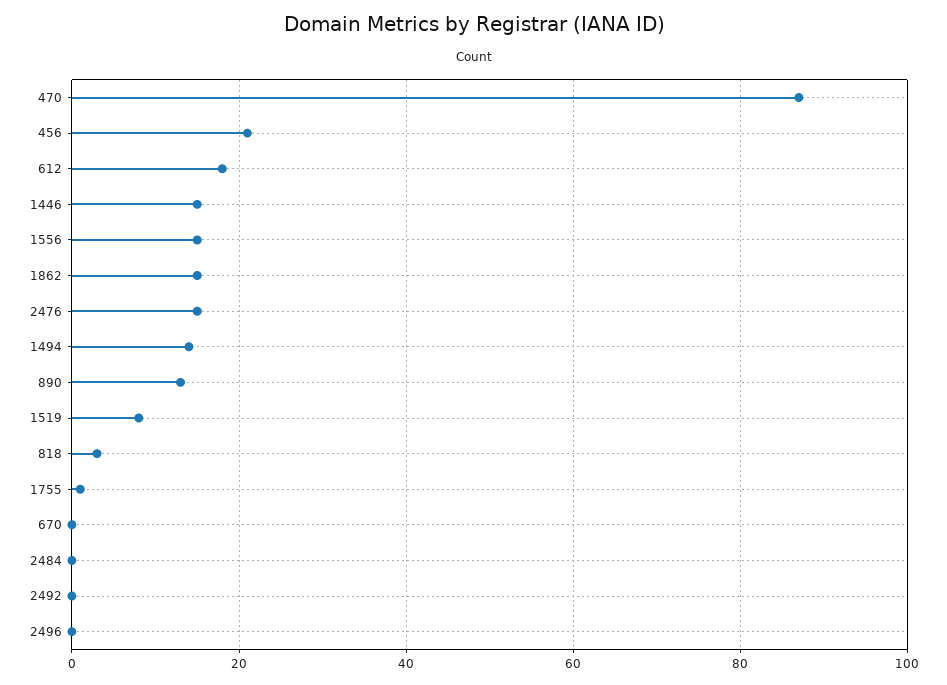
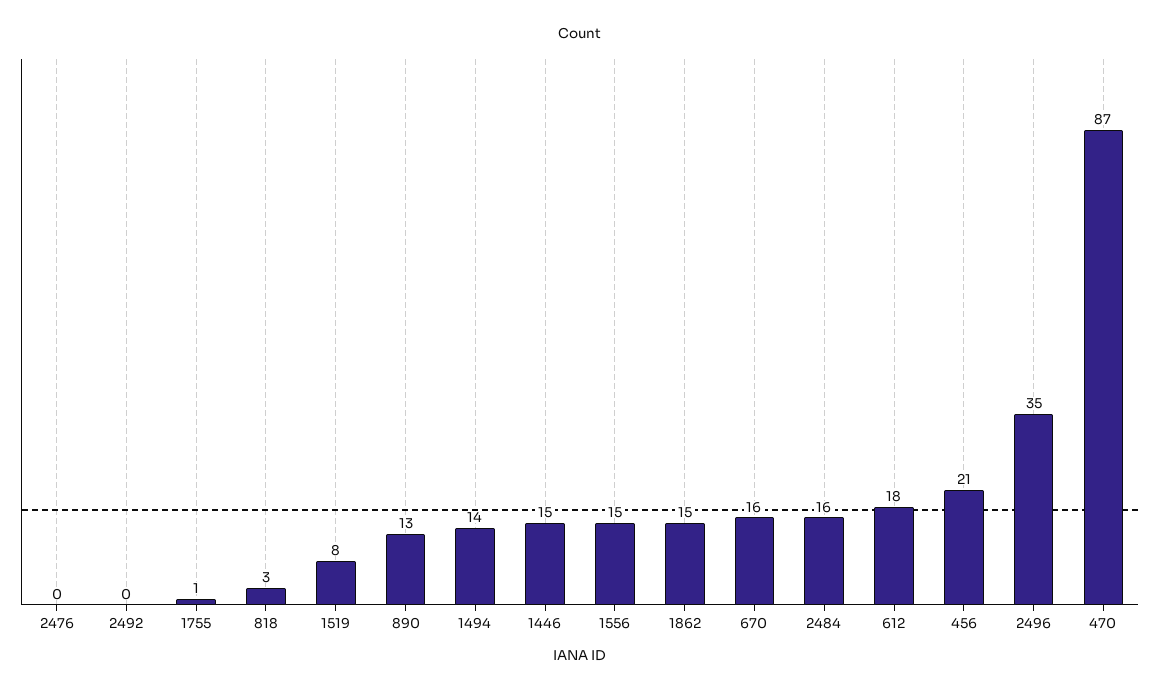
2476: 15 -> 0
670: 0 -> 16
2484: 0 -> 16
2496: 0 -> 35

